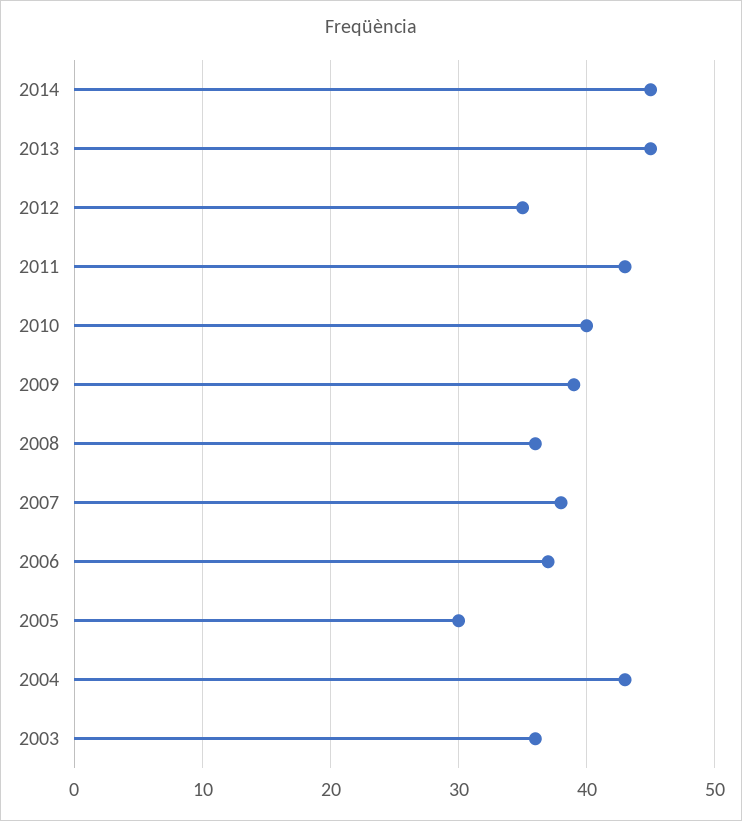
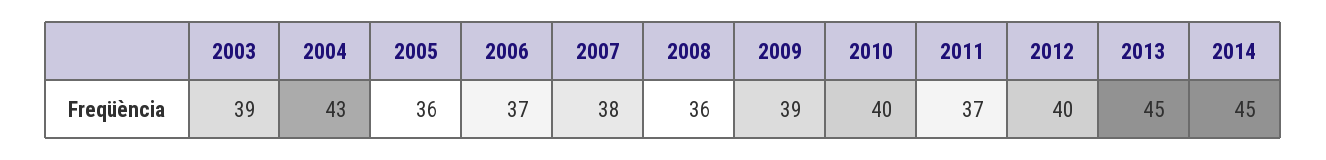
2012: 35 -> 40
2011: 43 -> 37
2005: 30 -> 36
2003: 36 -> 39

